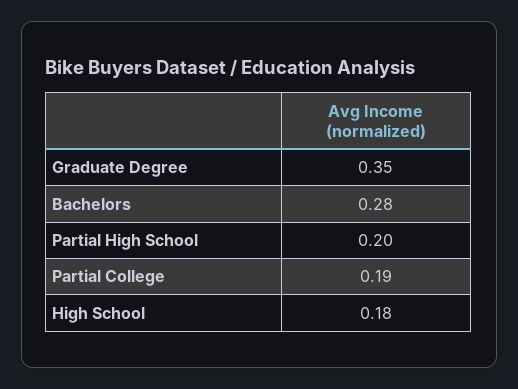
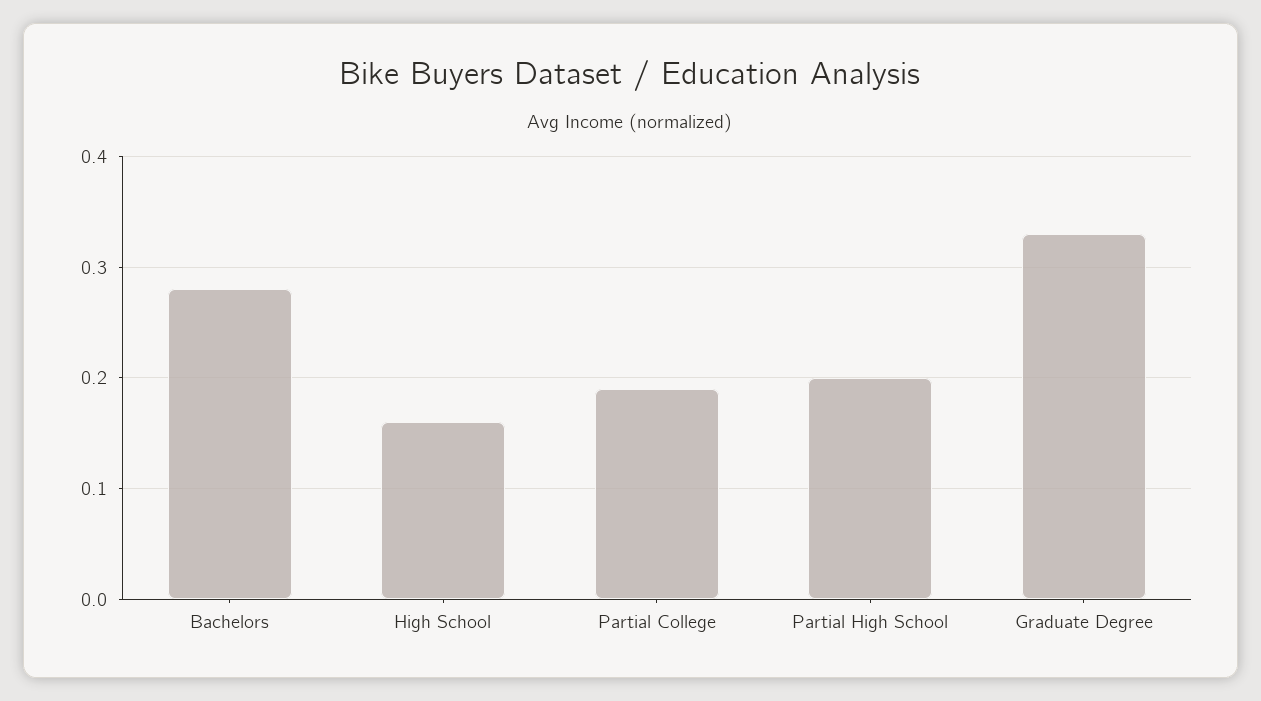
Graduate Degree: 0.35 -> 0.33
High School: 0.18 -> 0.16

